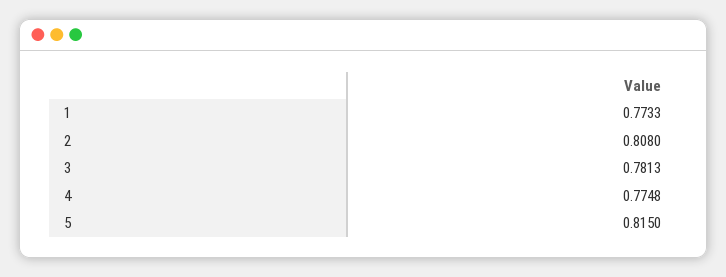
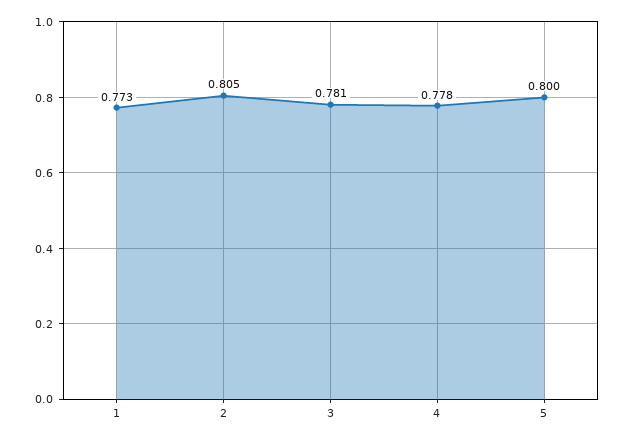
2: 0.808 -> 0.805
4: 0.7748 -> 0.778
5: 0.815 -> 0.8

